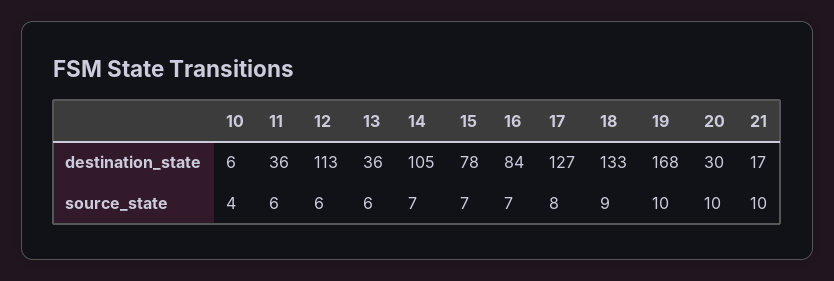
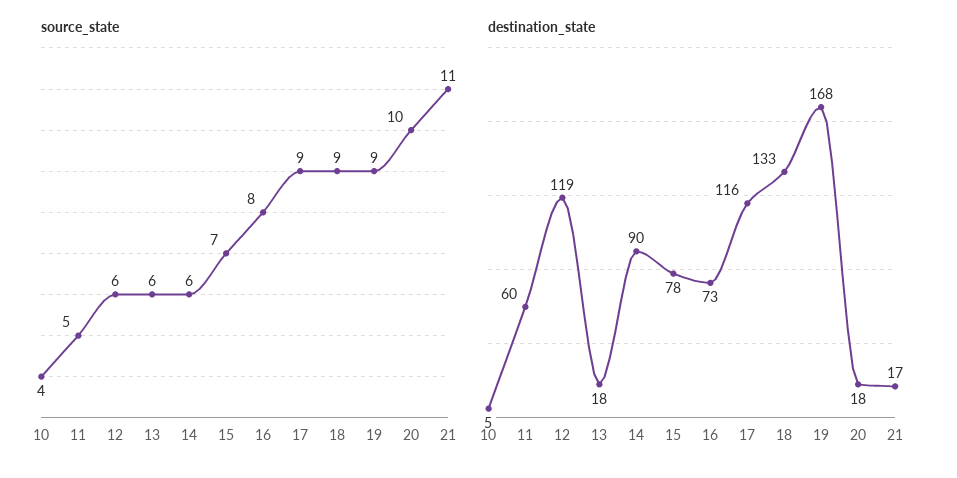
destination_state, 10: 6 -> 5
destination_state, 11: 36 -> 60
destination_state, 12: 113 -> 119
destination_state, 13: 36 -> 18
destination_state, 14: 105 -> 90
destination_state, 16: 84 -> 73
destination_state, 17: 127 -> 116
destination_state, 20: 30 -> 18
source_state, 11: 6 -> 5
source_state, 14: 7 -> 6
source_state, 16: 7 -> 8
source_state, 17: 8 -> 9
source_state, 19: 10 -> 9
source_state, 21: 10 -> 11

